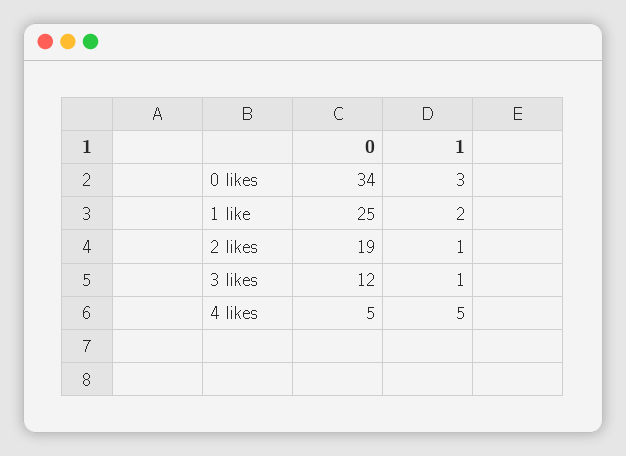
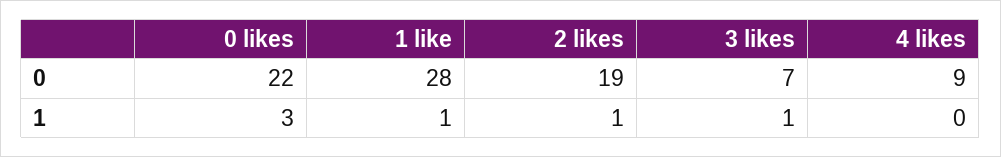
0, 0 likes: 34 -> 22
0, 1 like: 25 -> 28
1, 1 like: 2 -> 1
0, 3 likes: 12 -> 7
0, 4 likes: 5 -> 9
1, 4 likes: 5 -> 0

